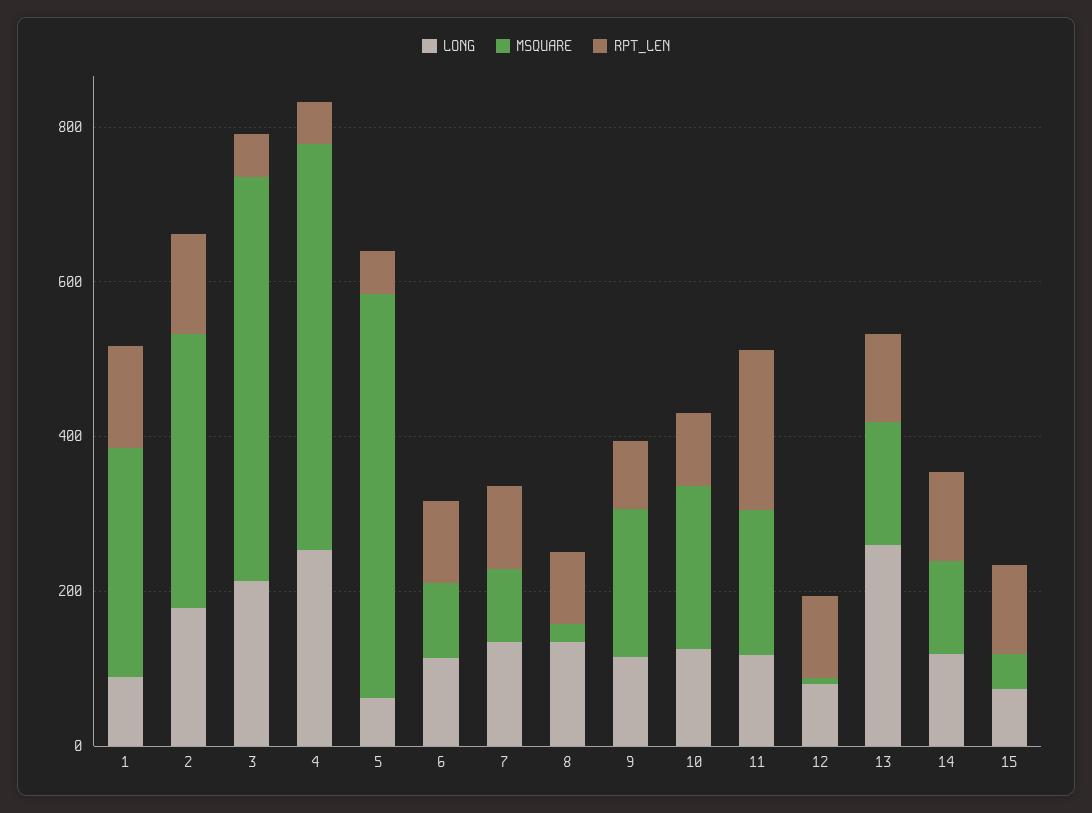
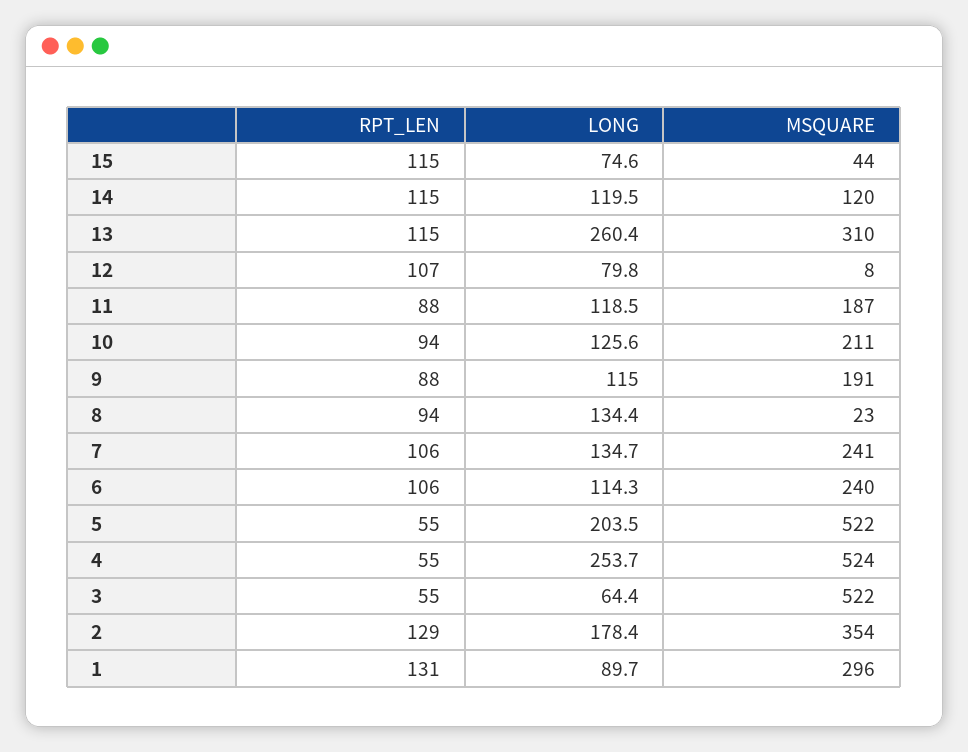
LONG, 3: 200 -> 64.4
LONG, 5: 50 -> 203.5
MSQUARE, 6: 100 -> 240
MSQUARE, 7: 100 -> 241
RPT_LEN, 11: 200 -> 88
MSQUARE, 13: 150 -> 310

